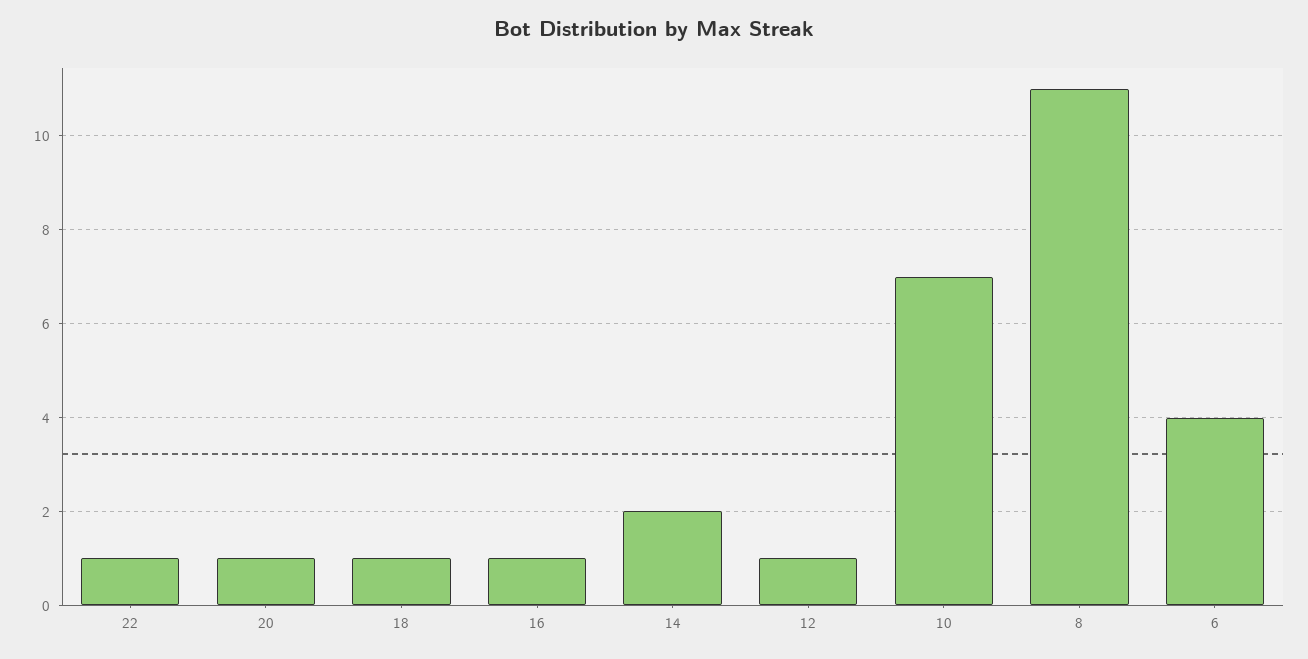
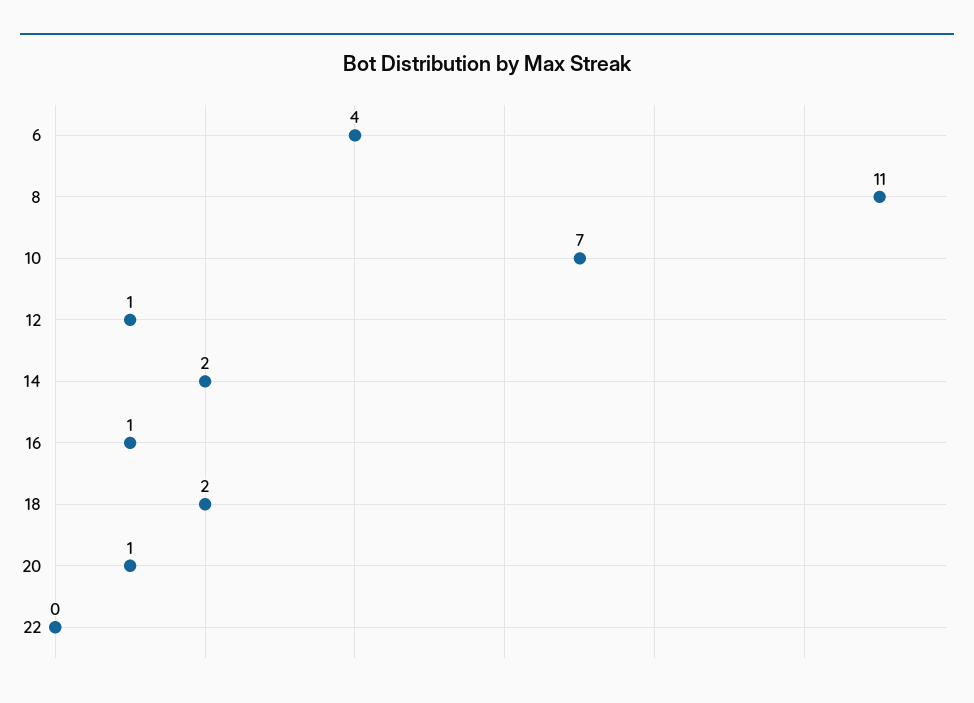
22: 1 -> 0
18: 1 -> 2

